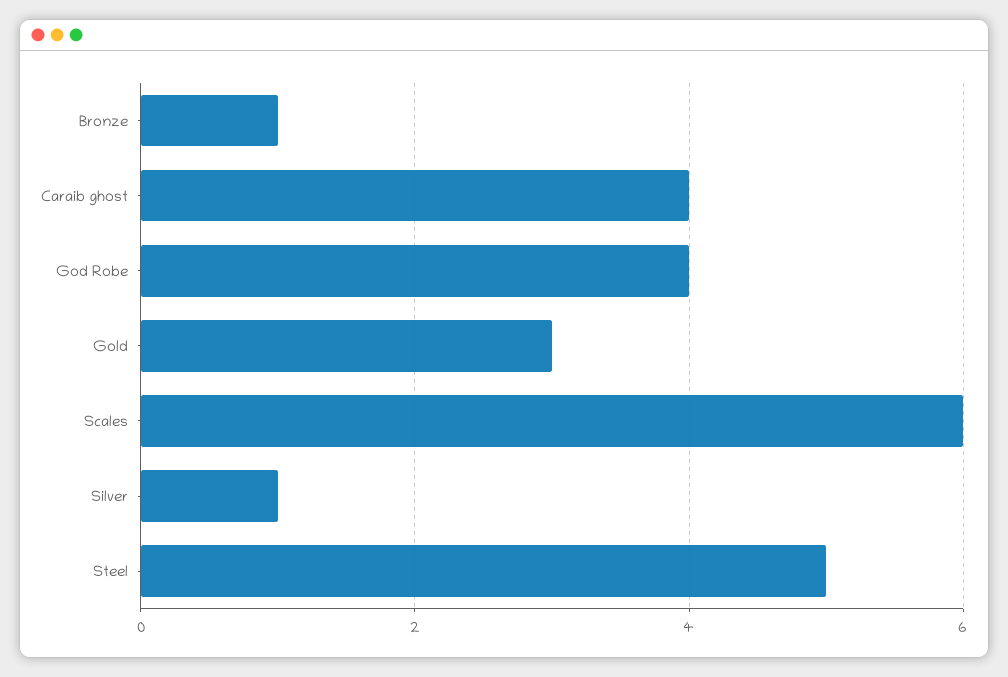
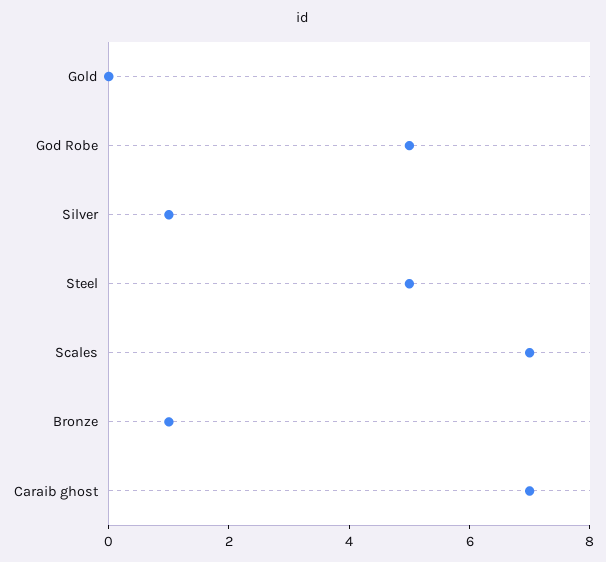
Caraib ghost: 4 -> 7
God Robe: 4 -> 5
Gold: 3 -> 0
Scales: 6 -> 7

